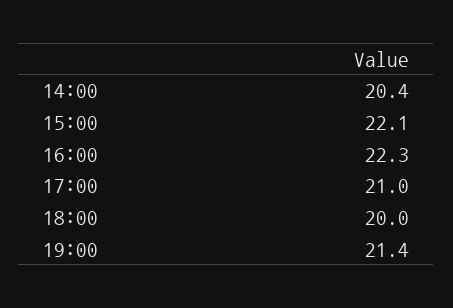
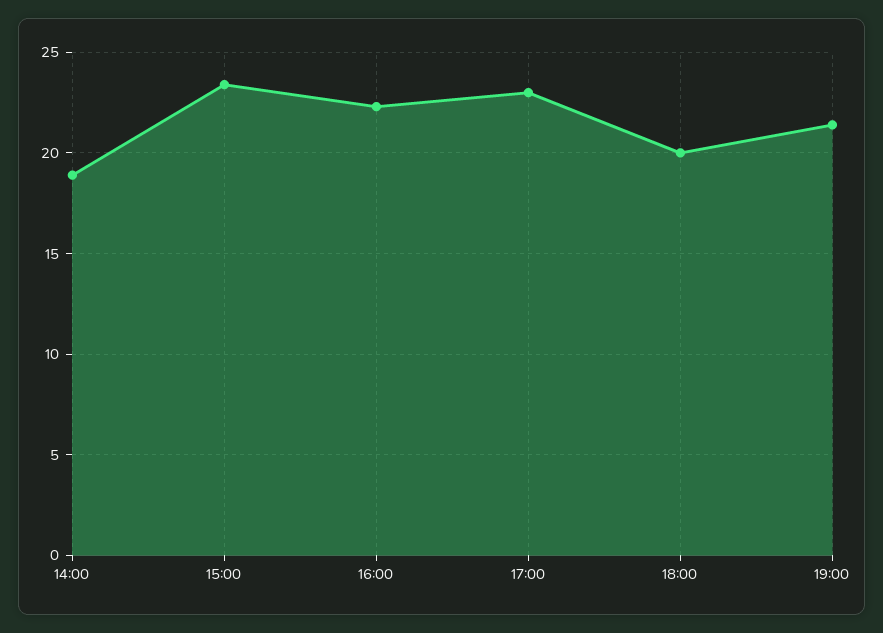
14:00: 20.4 -> 19
15:00: 22.1 -> 23.5
17:00: 21 -> 23

